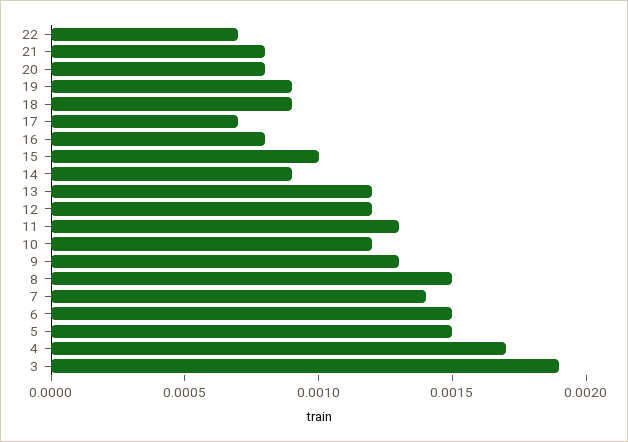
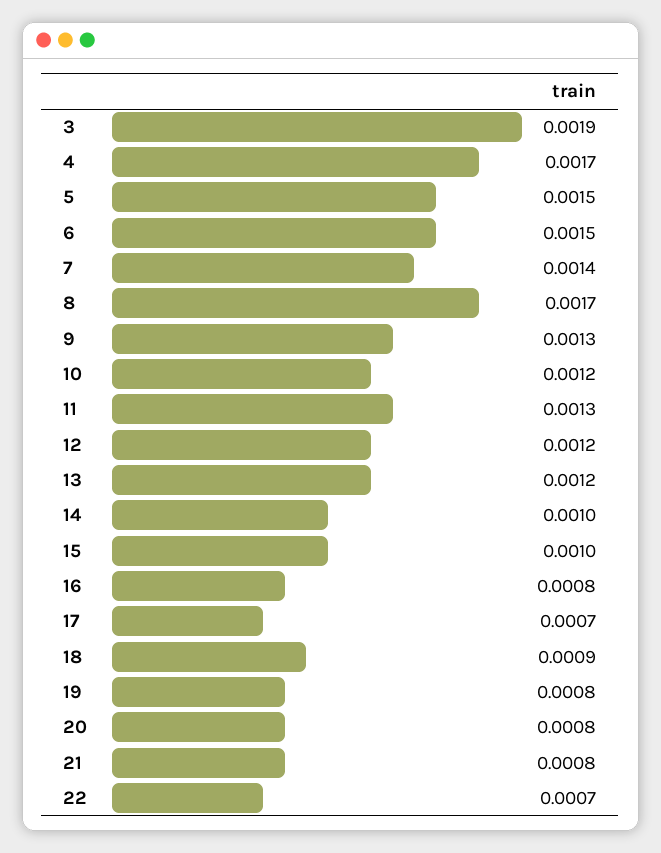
19: 0.0009 -> 0.0008
14: 0.0009 -> 0.001
8: 0.0015 -> 0.0017

